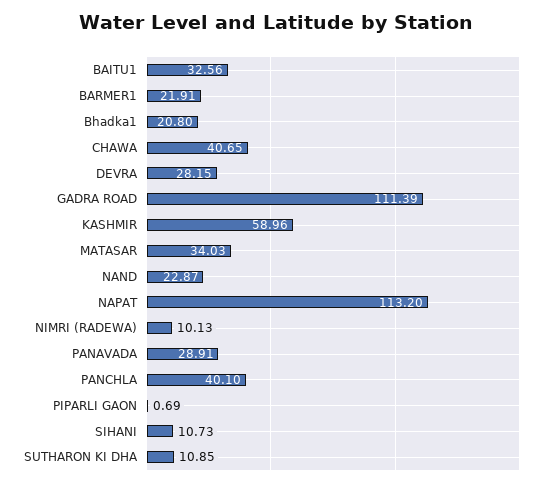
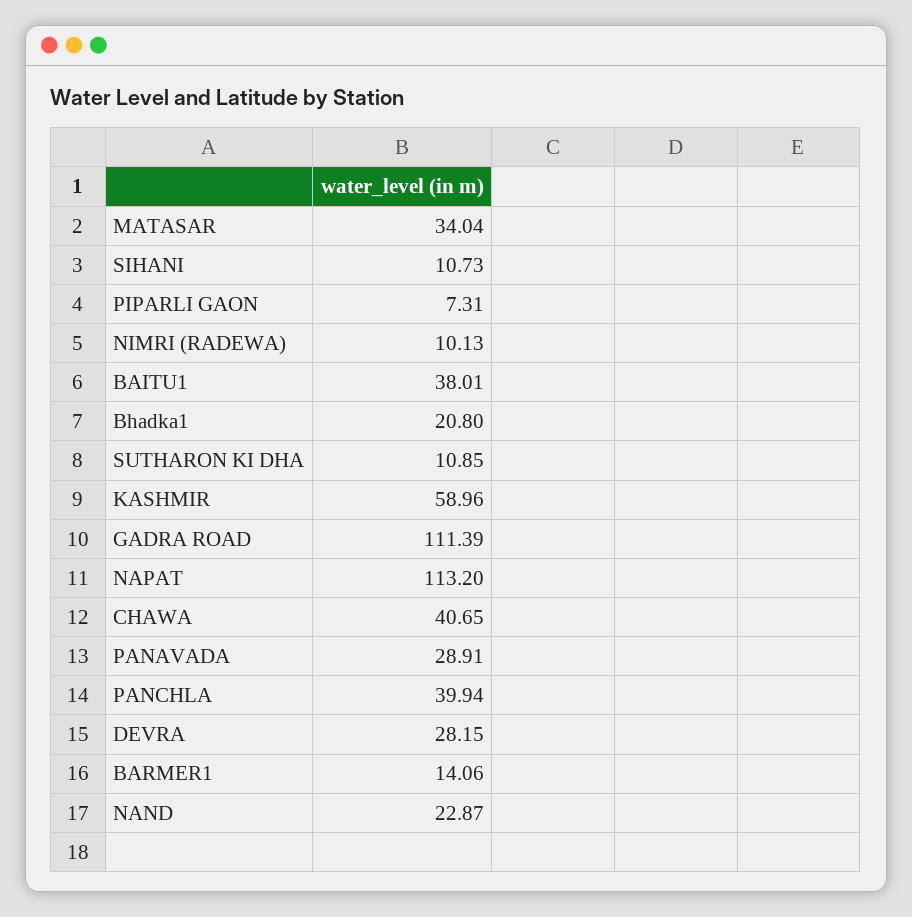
BAITU1: 32.56 -> 38.01
BARMER1: 21.91 -> 14.06
MATASAR: 34.03 -> 34.04
PANCHLA: 40.1 -> 39.94
PIPARLI GAON: 0.69 -> 7.31

